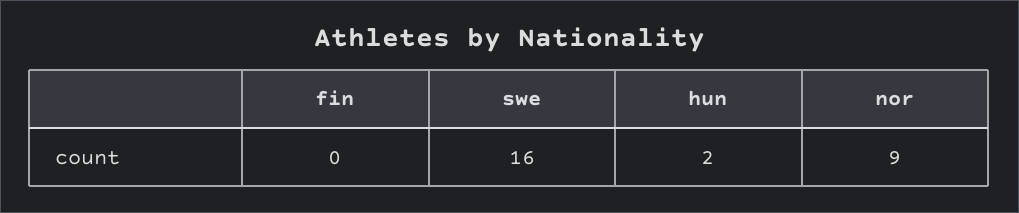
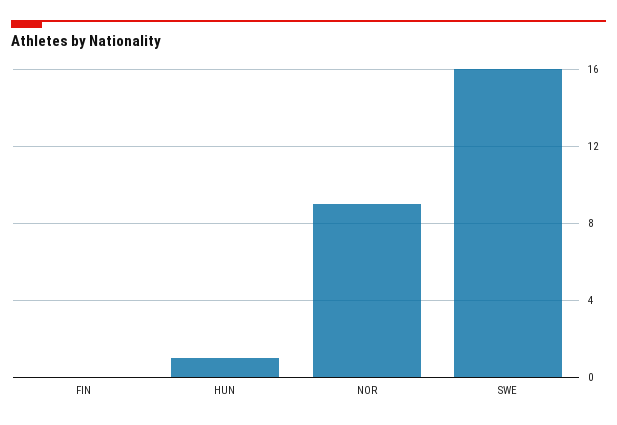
hun: 2 -> 1

